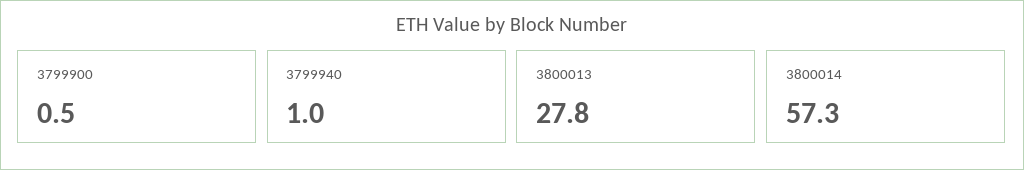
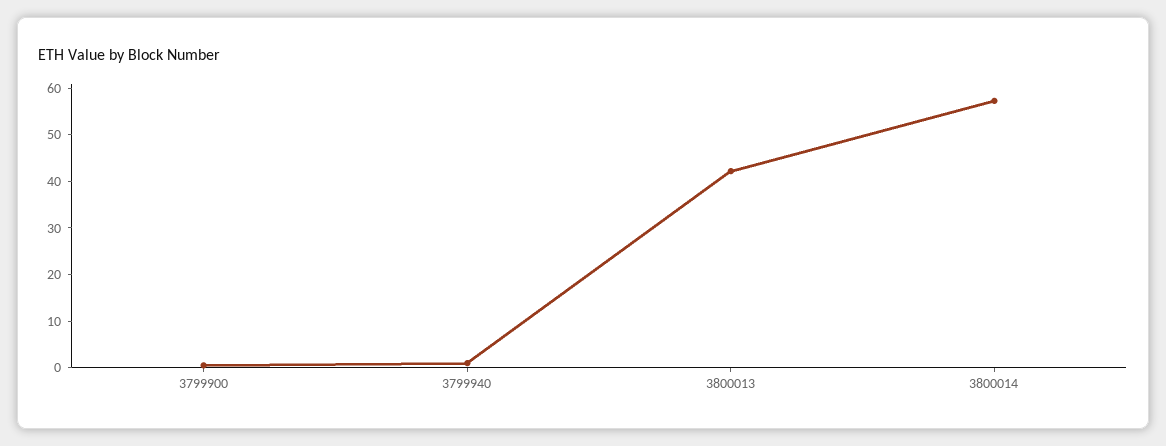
3800013: 27.8 -> 42

